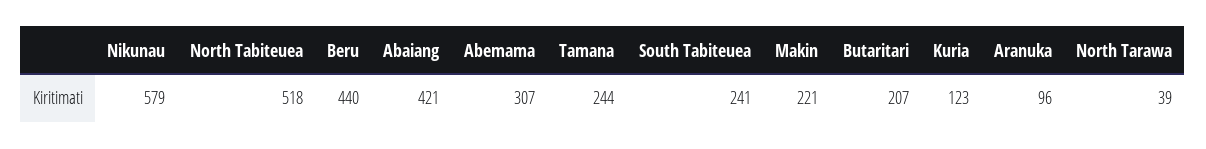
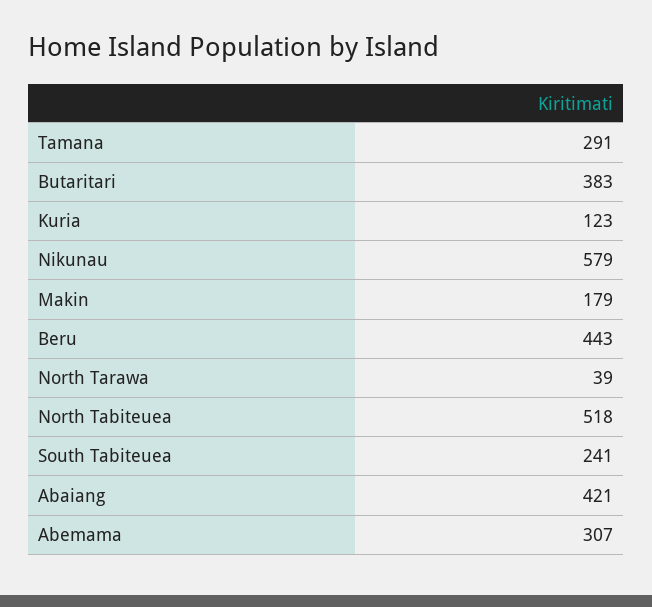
Beru: 440 -> 443
Tamana: 244 -> 291
Makin: 221 -> 179
Butaritari: 207 -> 383
Aranuka: 96 -> none

